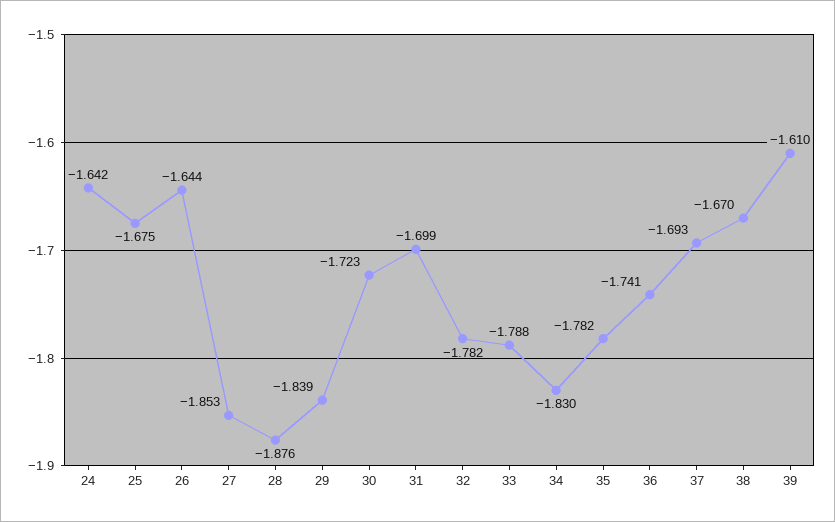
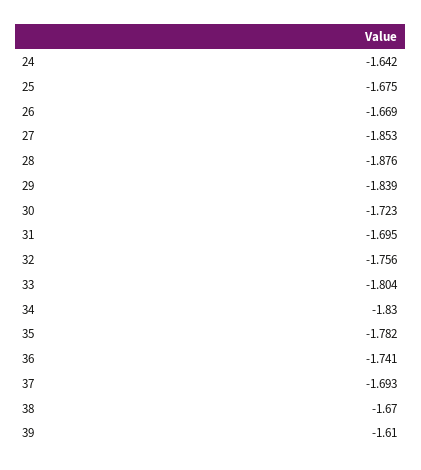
26: -1.644 -> -1.669
31: -1.699 -> -1.695
32: -1.782 -> -1.756
33: -1.788 -> -1.804

